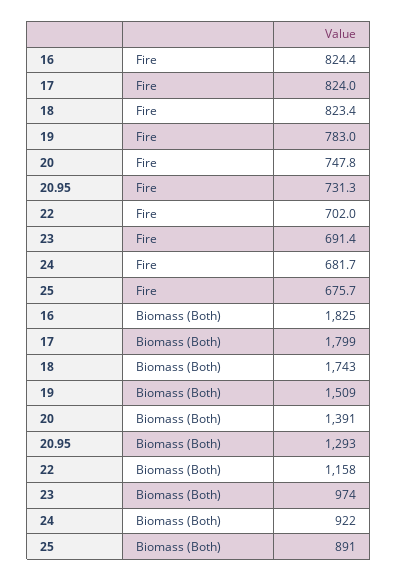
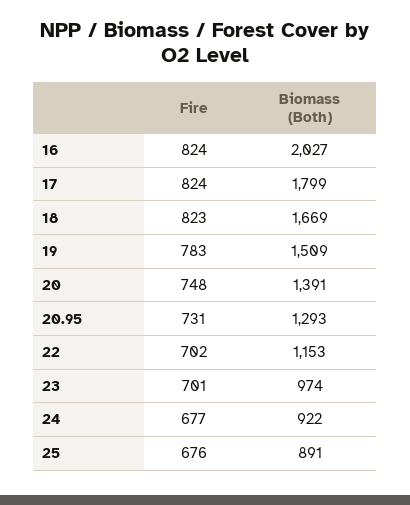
23, Fire: 691.4 -> 701
24, Fire: 681.7 -> 677
16, Biomass (Both): 1825 -> 2027
18, Biomass (Both): 1743 -> 1669
22, Biomass (Both): 1158 -> 1153

